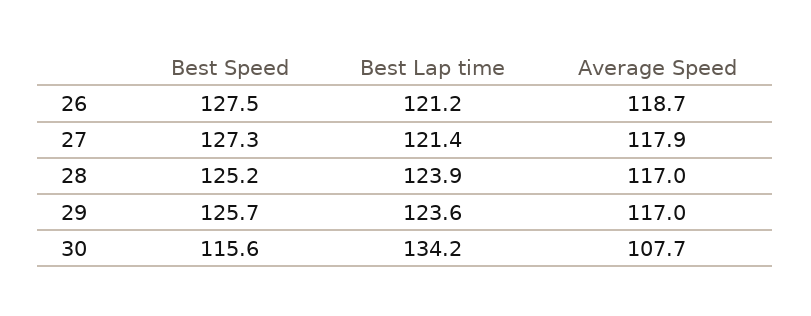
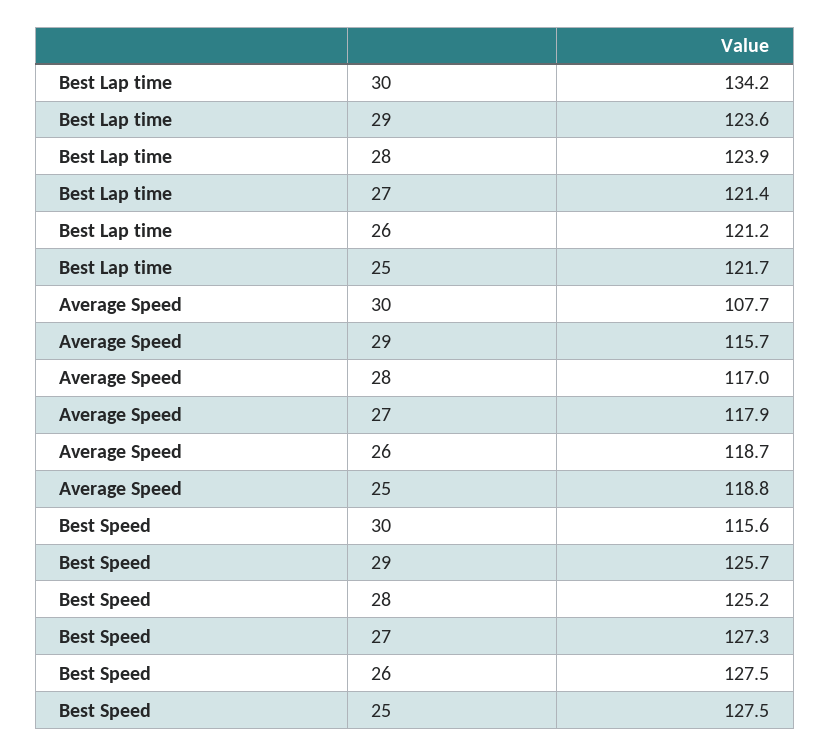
Average Speed, 29: 117 -> 115.7
Best Lap time, 25: none -> 121.7
Average Speed, 25: none -> 118.8
Best Speed, 25: none -> 127.5

